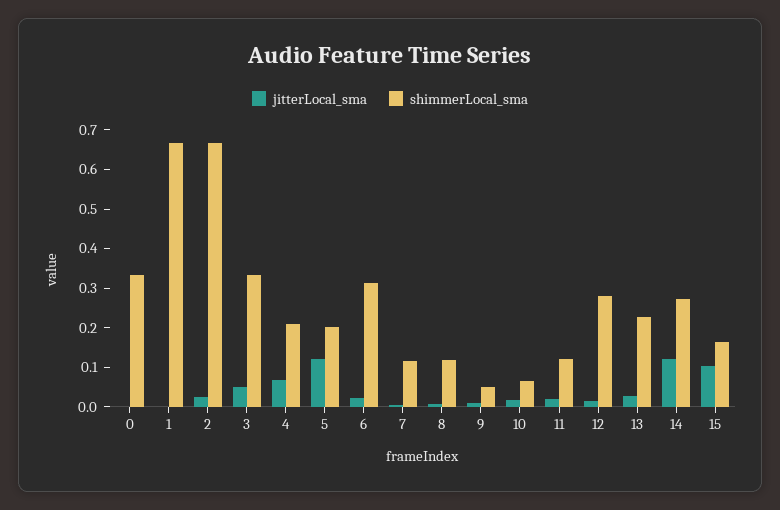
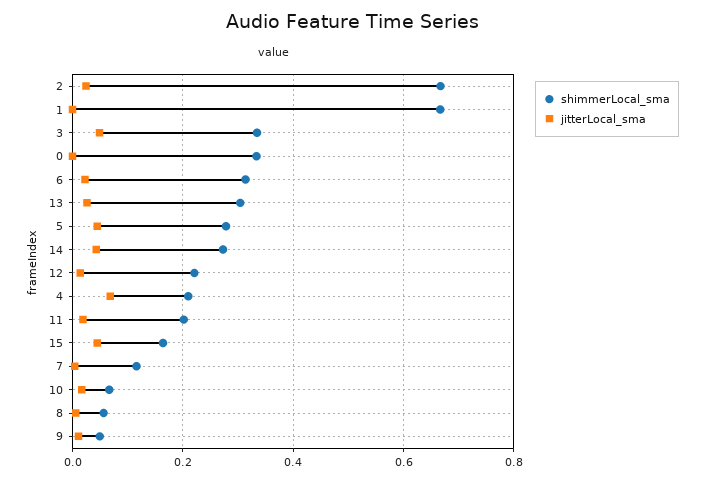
jitterLocal_sma, 5: 0.125 -> 0.04
shimmerLocal_sma, 5: 0.2 -> 0.28
shimmerLocal_sma, 8: 0.125 -> 0.06
shimmerLocal_sma, 11: 0.125 -> 0.2
shimmerLocal_sma, 12: 0.275 -> 0.22
shimmerLocal_sma, 13: 0.225 -> 0.3
jitterLocal_sma, 14: 0.125 -> 0.04
jitterLocal_sma, 15: 0.1 -> 0.04

